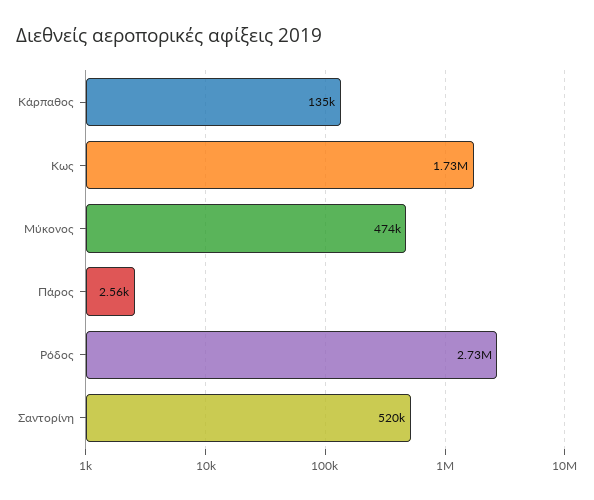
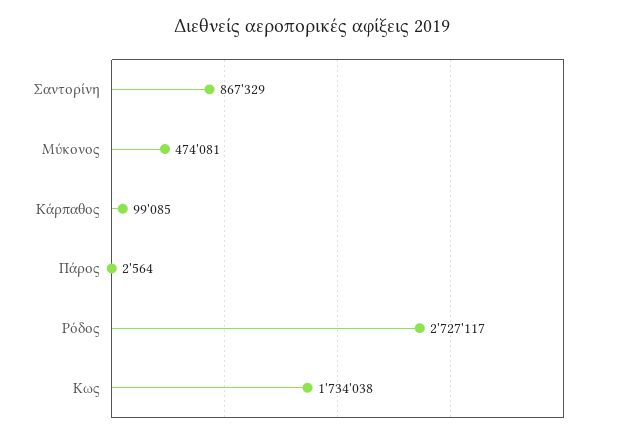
Κάρπαθος: 135000 -> 99085
Σαντορίνη: 520000 -> 867329

